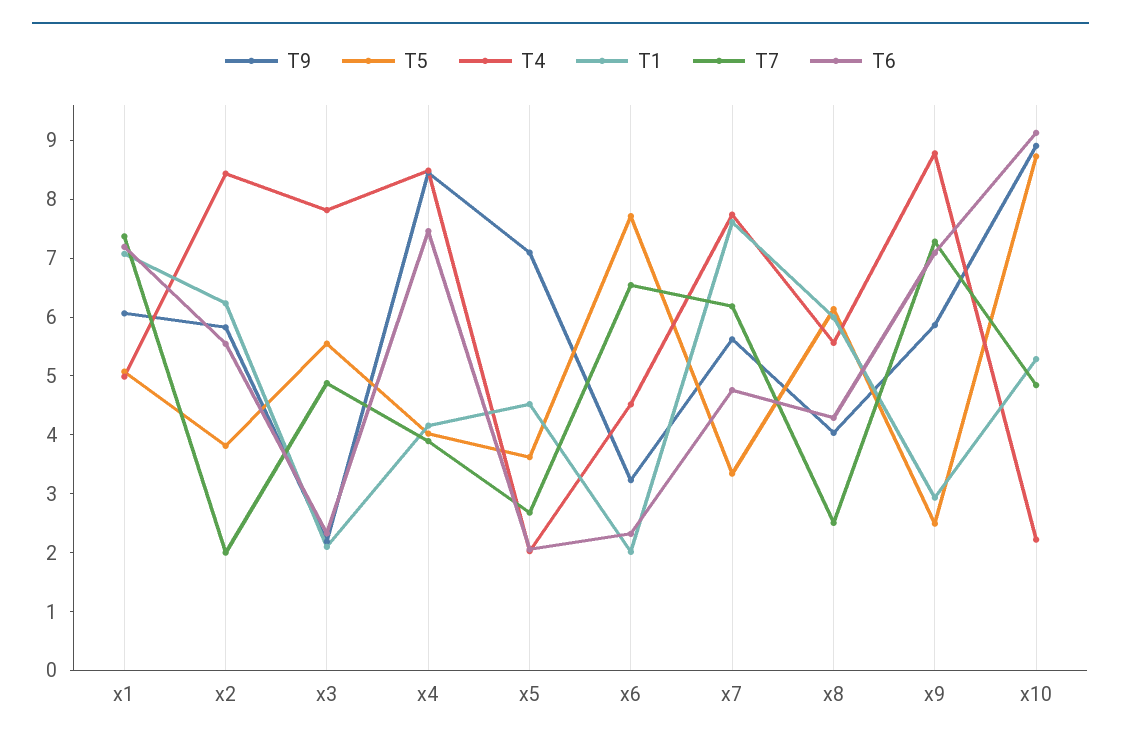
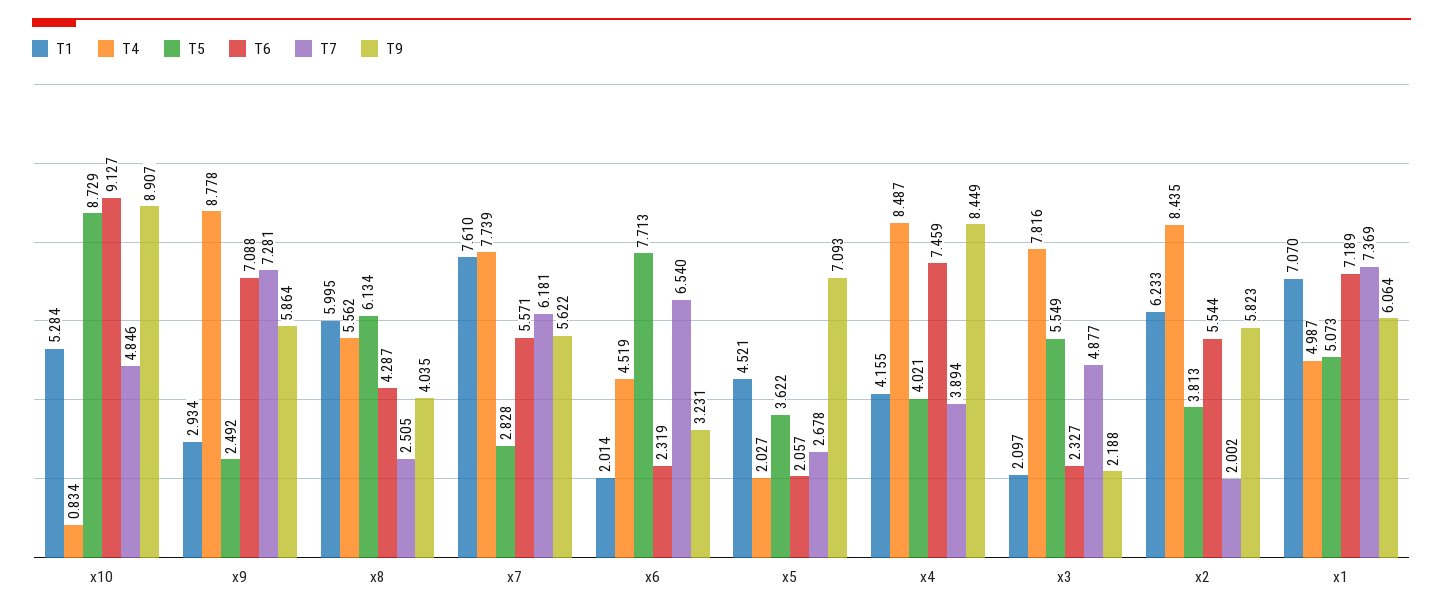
T5, x7: 3.4 -> 2.828
T6, x7: 4.8 -> 5.571
T4, x10: 2.2 -> 0.834

